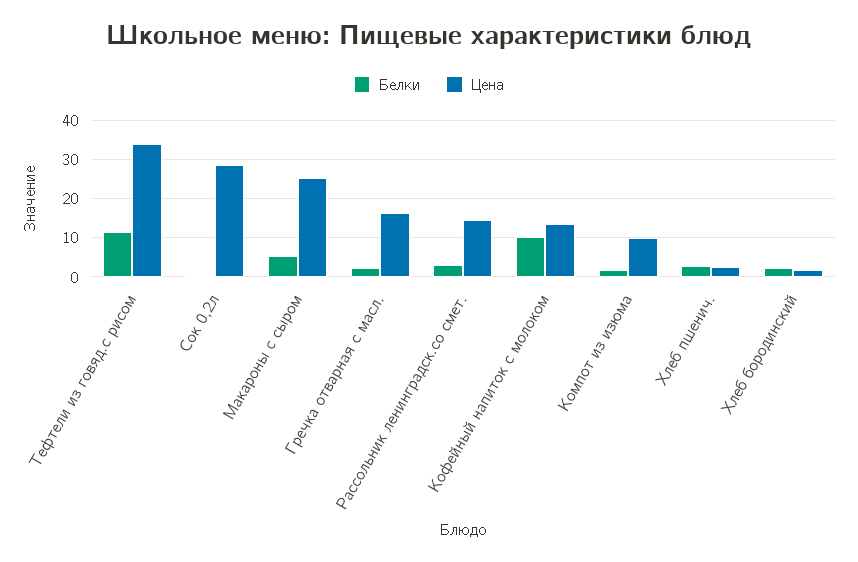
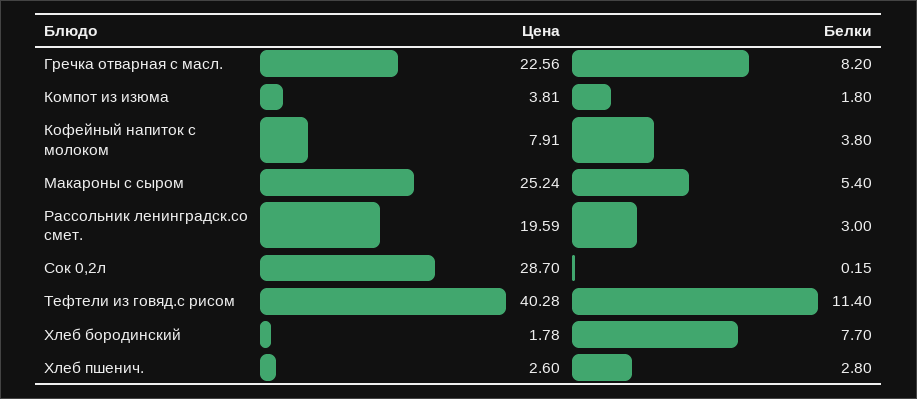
Цена, Тефтели из говяд.с рисом: 34 -> 40.28
Белки, Гречка отварная с масл.: 2 -> 8.2
Цена, Гречка отварная с масл.: 16 -> 22.56
Цена, Рассольник ленинградск.со смет.: 14 -> 19.59
Белки, Кофейный напиток с молоком: 10 -> 3.8
Цена, Кофейный напиток с молоком: 14 -> 7.91
Цена, Компот из изюма: 10 -> 3.81
Белки, Хлеб бородинский: 2 -> 7.7

